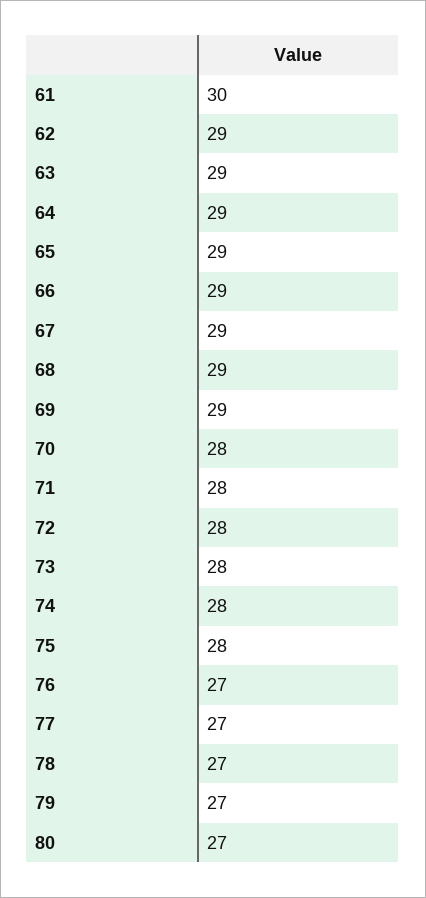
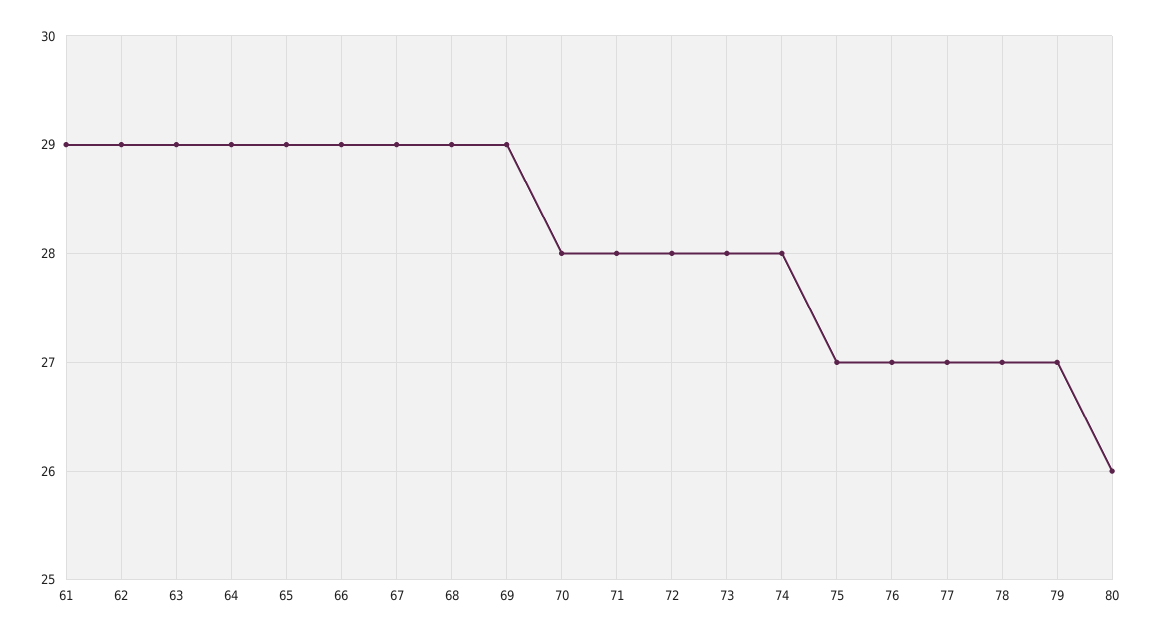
61: 30 -> 29
75: 28 -> 27
80: 27 -> 26

